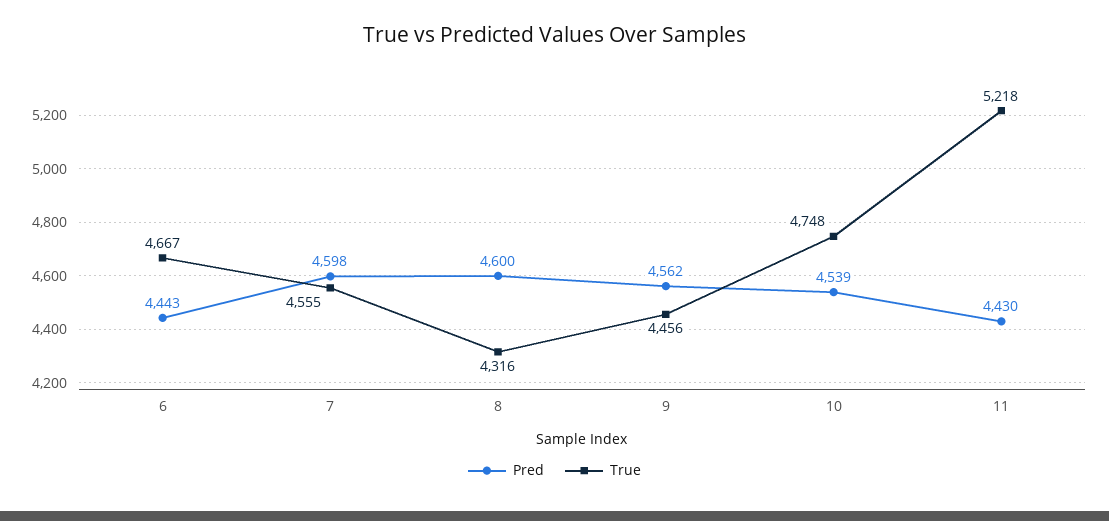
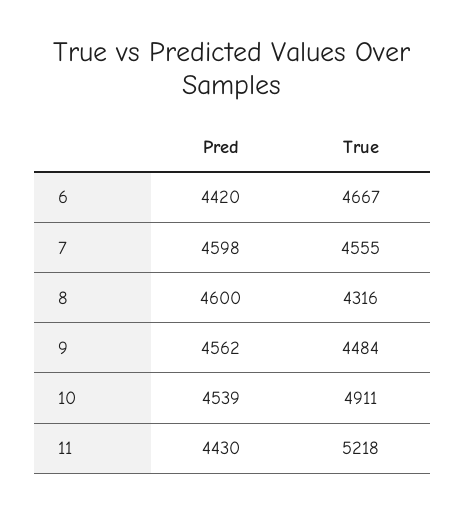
Pred, 6: 4443 -> 4420
True, 9: 4456 -> 4484
True, 10: 4748 -> 4911

